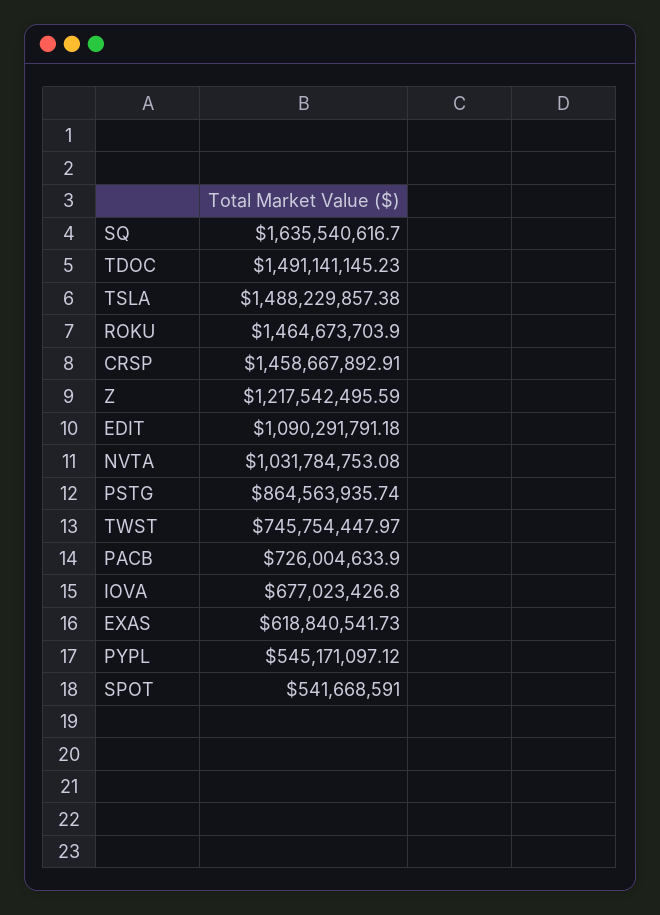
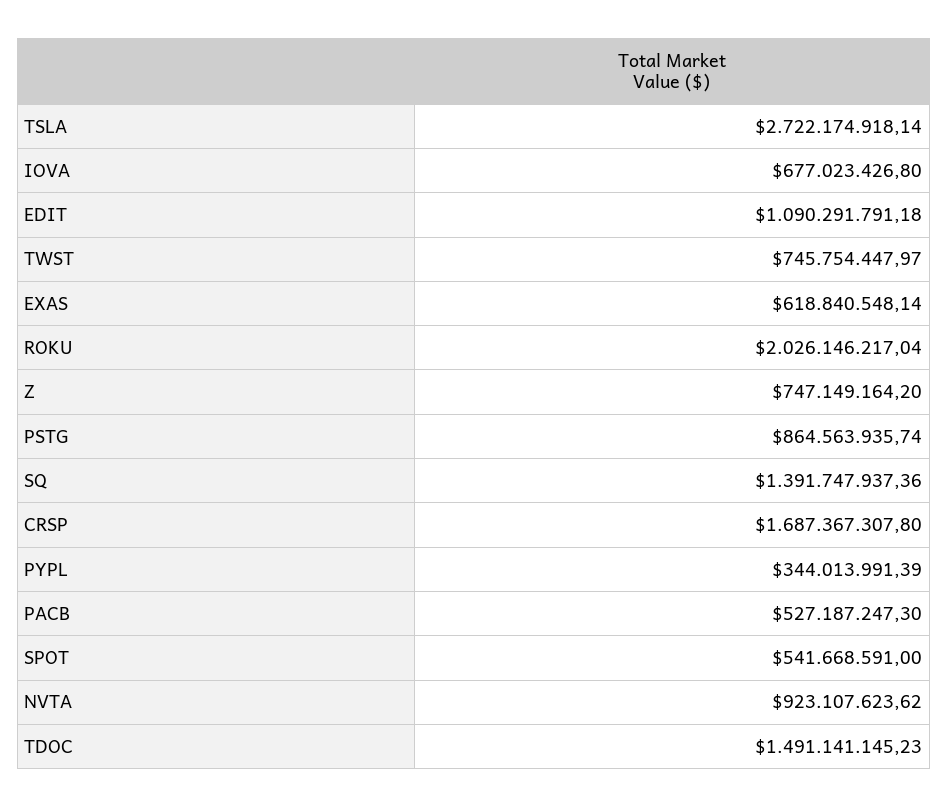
SQ: 1635540616.7 -> 1391747937.36
TSLA: 1488229857.38 -> 2722174918.14
ROKU: 1464673703.9 -> 2026146217.04
CRSP: 1458667892.91 -> 1687367307.8
Z: 1217542495.59 -> 747149164.2
NVTA: 1031784753.08 -> 923107623.62
PACB: 726004633.9 -> 527187247.3
EXAS: 618840541.73 -> 618840548.14
PYPL: 545171097.12 -> 344013991.39

